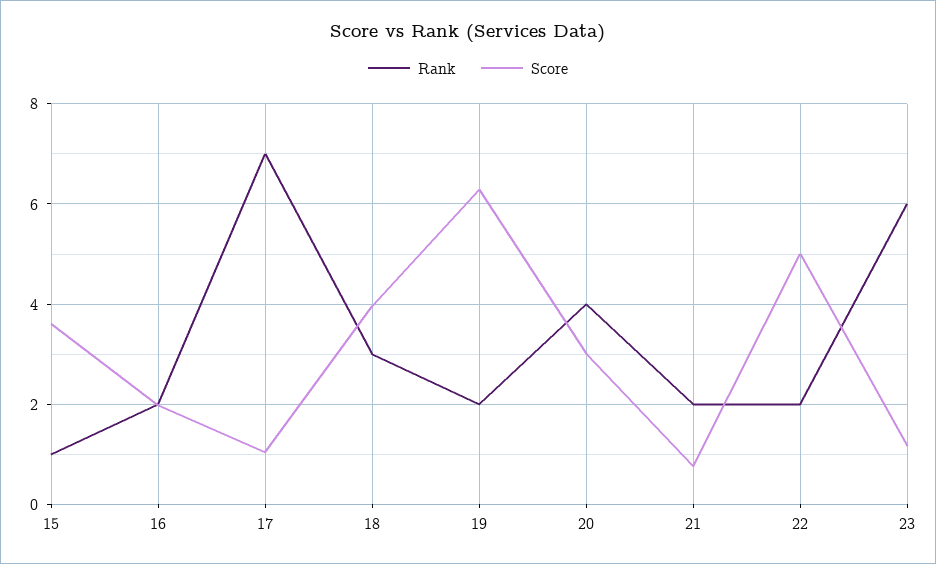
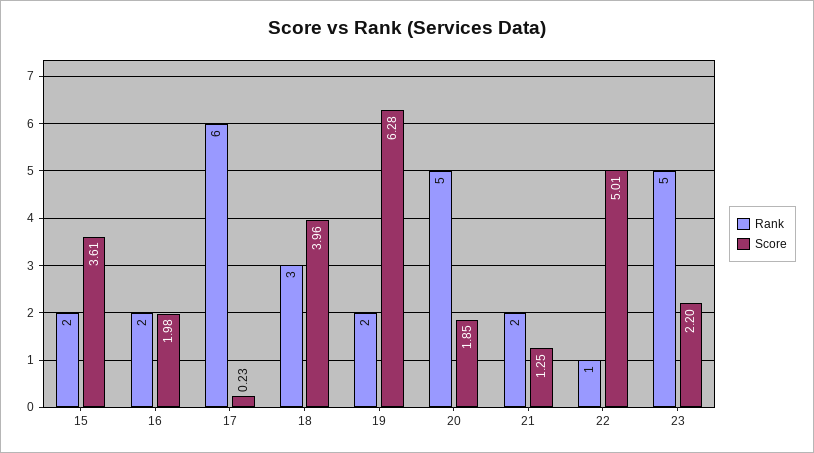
Rank, 15: 1 -> 2
Rank, 17: 7 -> 6
Score, 17: 1 -> 0.23
Rank, 20: 4 -> 5
Score, 20: 3 -> 1.85
Score, 21: 0.8 -> 1.25
Rank, 22: 2 -> 1
Rank, 23: 6 -> 5
Score, 23: 1.2 -> 2.2

